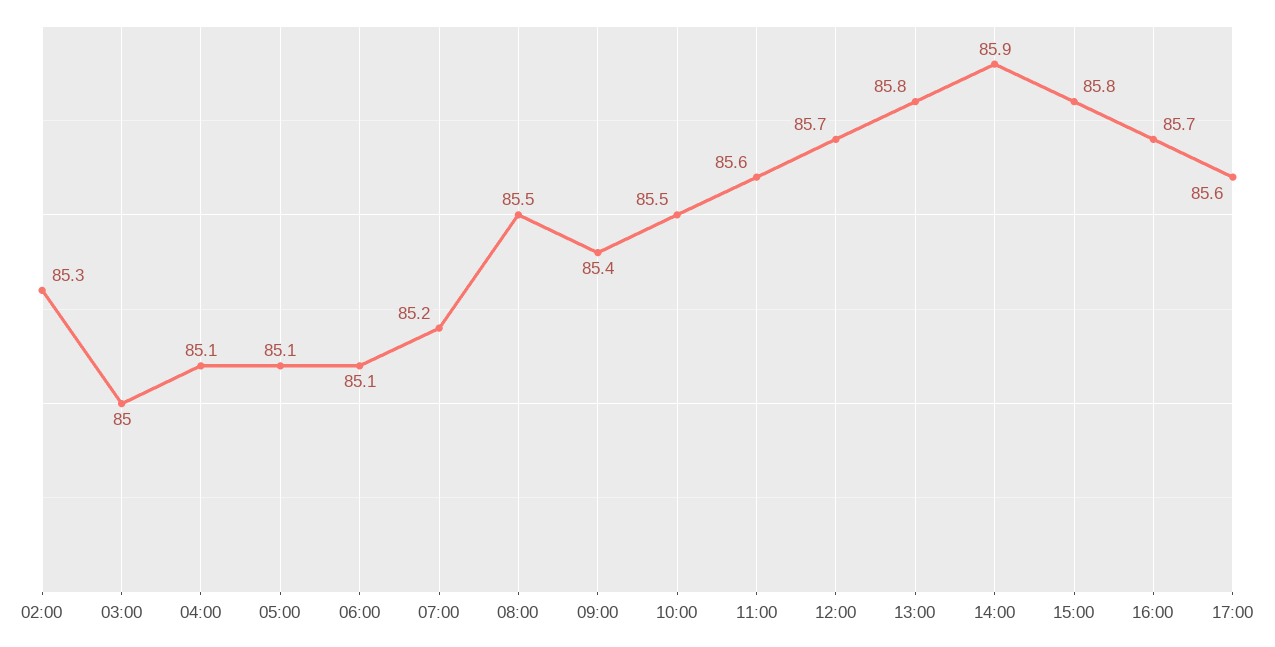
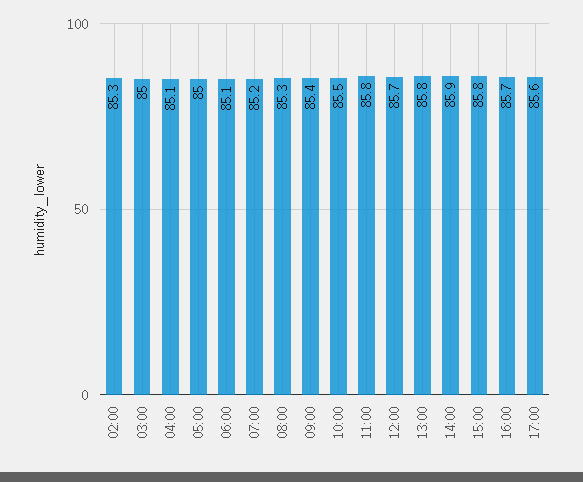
05:00: 85.1 -> 85
08:00: 85.5 -> 85.3
11:00: 85.6 -> 85.8

